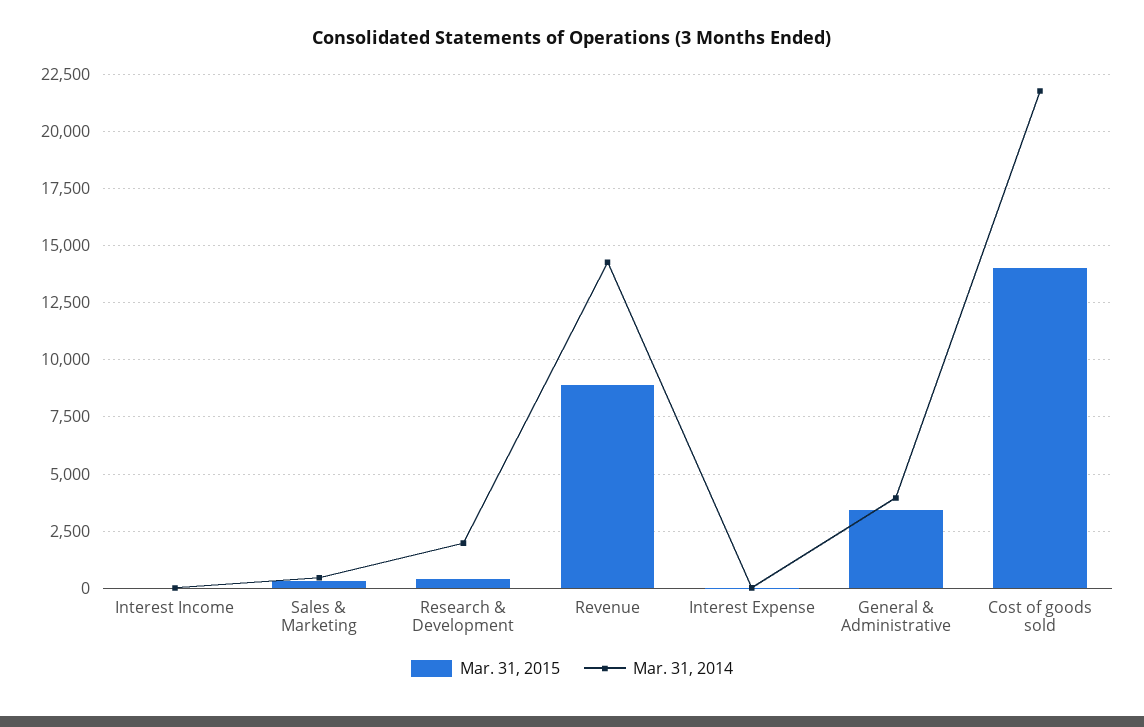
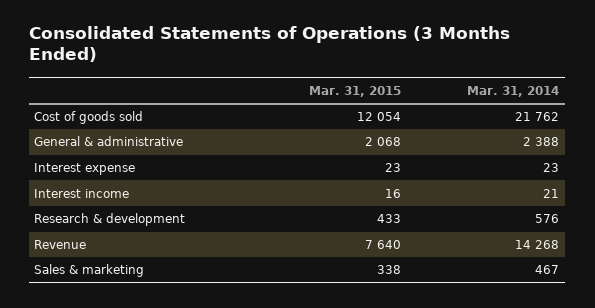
Mar. 31, 2014, Research & Development: 2000 -> 576
Mar. 31, 2015, Revenue: 9000 -> 7640
Mar. 31, 2015, General & Administrative: 3500 -> 2068
Mar. 31, 2014, General & Administrative: 4000 -> 2388
Mar. 31, 2015, Cost of goods sold: 14000 -> 12054

